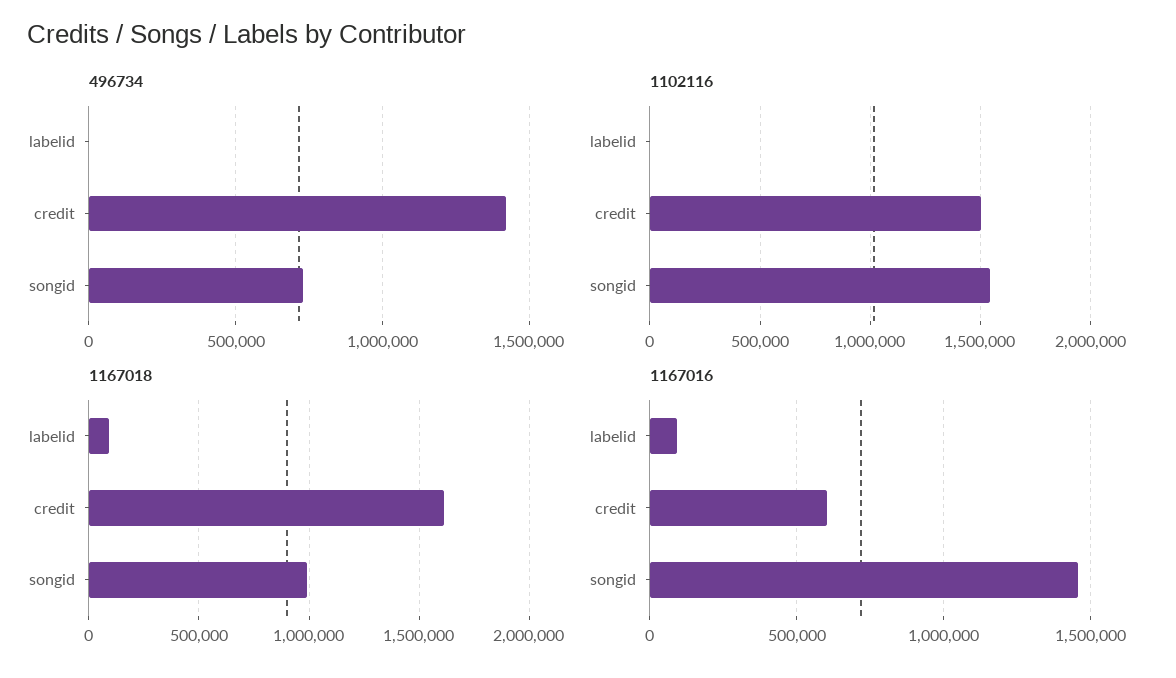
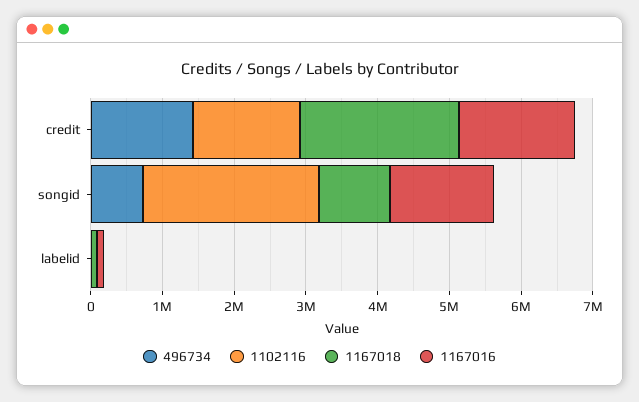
1102116, songid: 1550000 -> 2400000
1167018, credit: 1600000 -> 2200000
1167016, credit: 600000 -> 1600000

